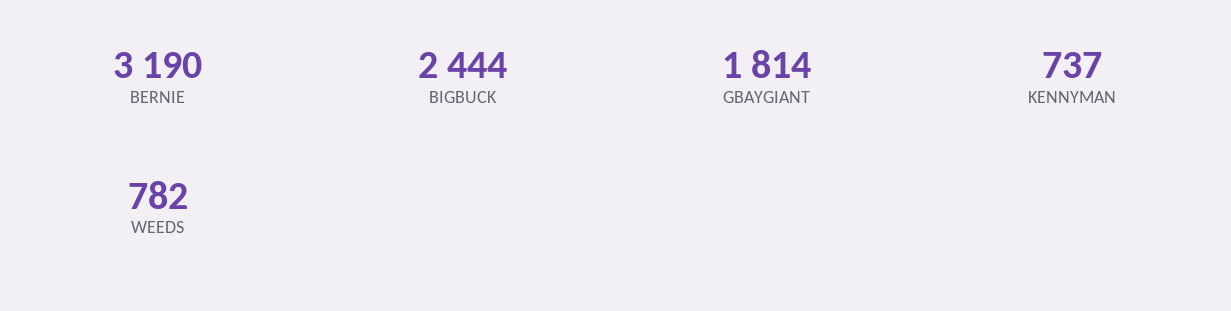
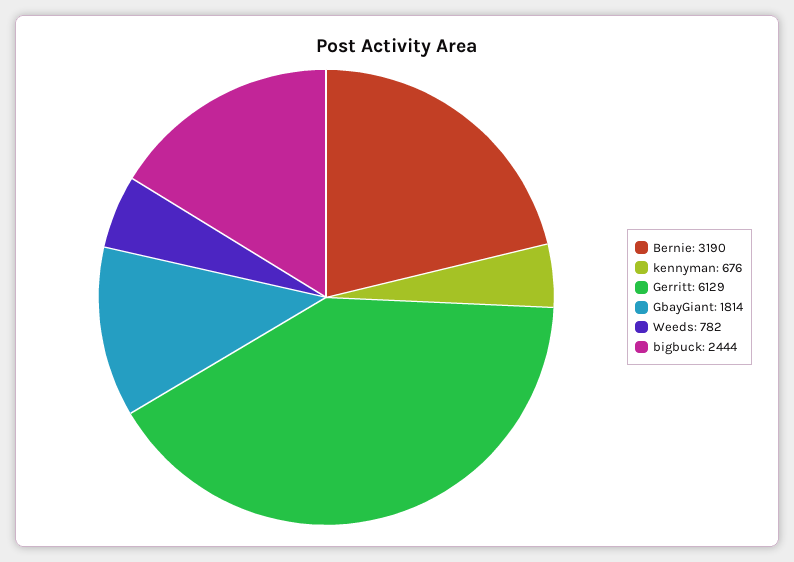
KENNYMAN: 737 -> 676
Gerritt: none -> 6129

